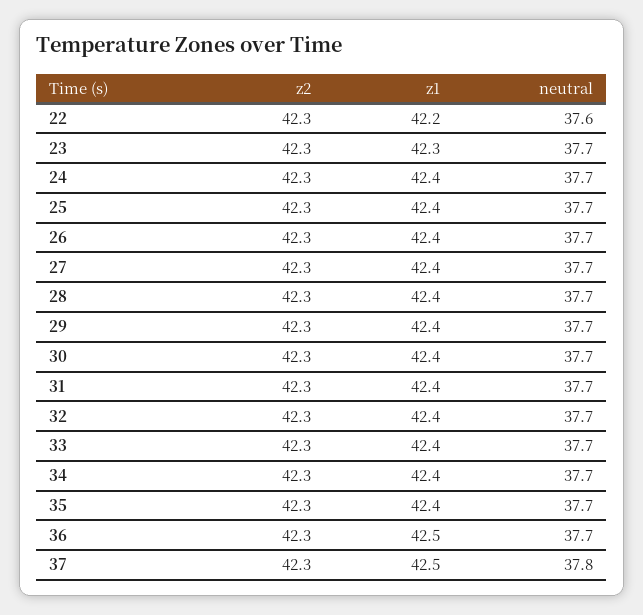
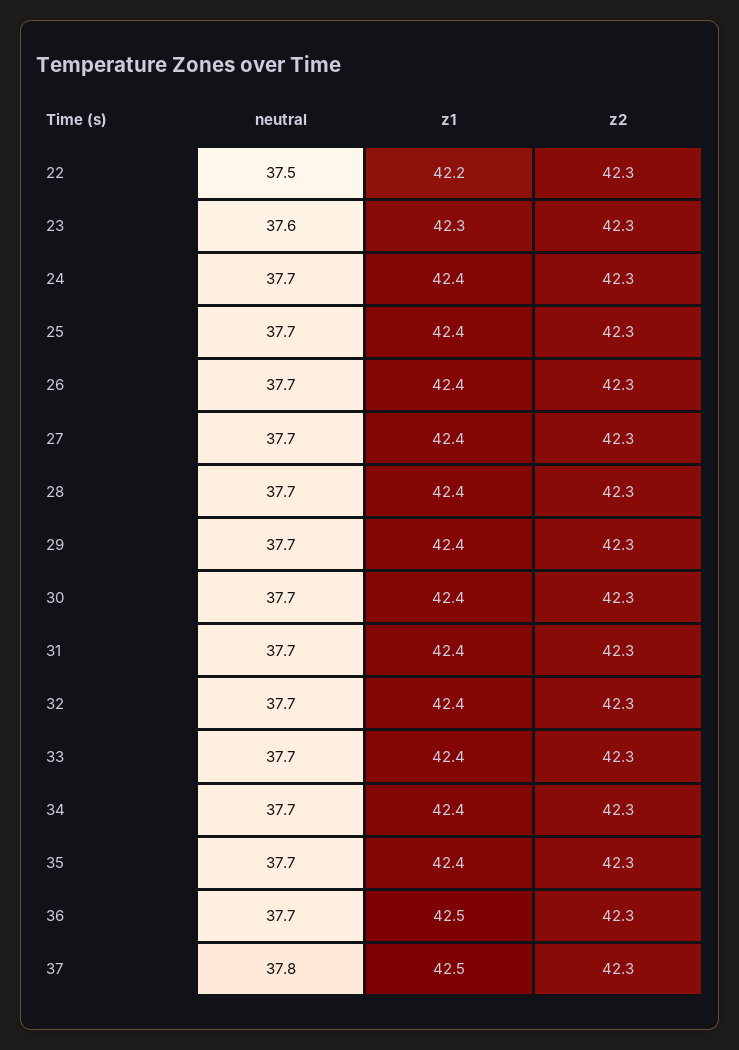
neutral, 22: 37.6 -> 37.5
neutral, 23: 37.7 -> 37.6

